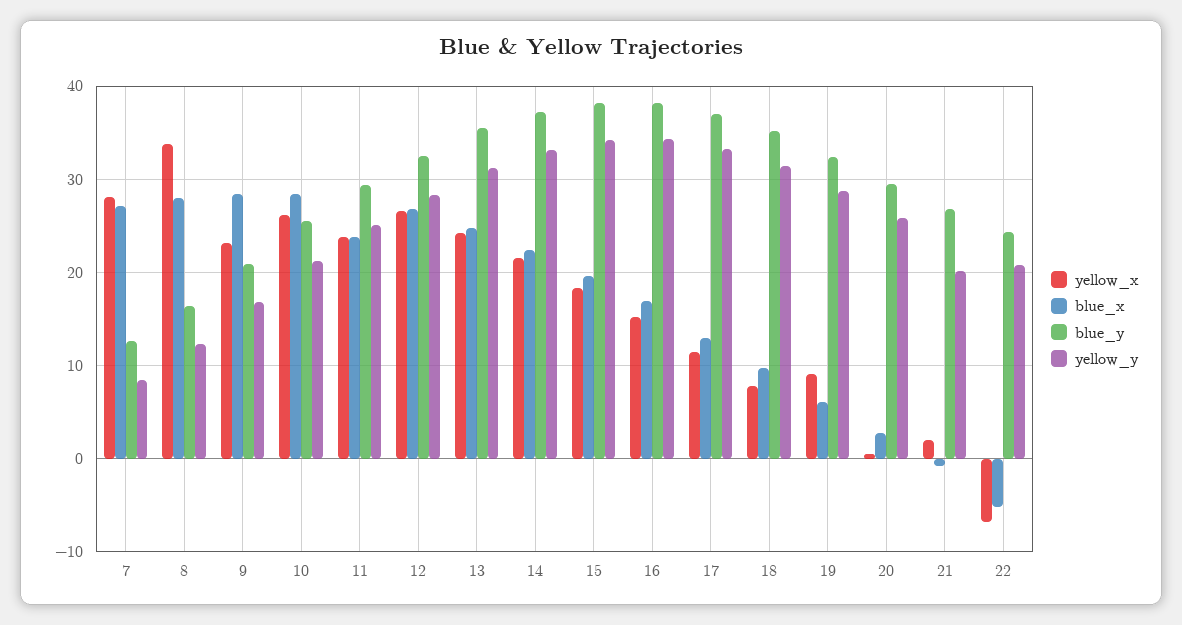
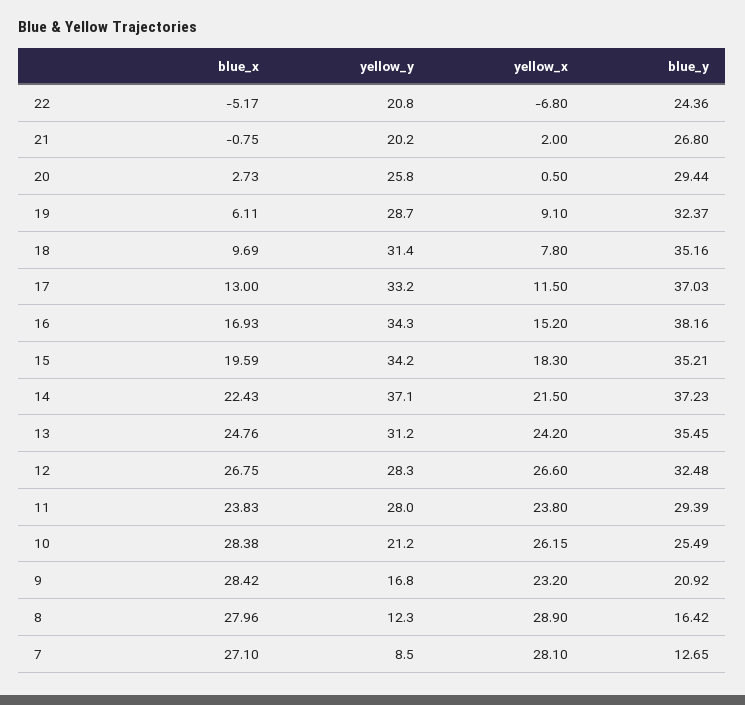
yellow_x, 8: 34 -> 28.9
yellow_y, 11: 25 -> 28
yellow_y, 14: 33 -> 37.1
blue_y, 15: 38 -> 35.21

